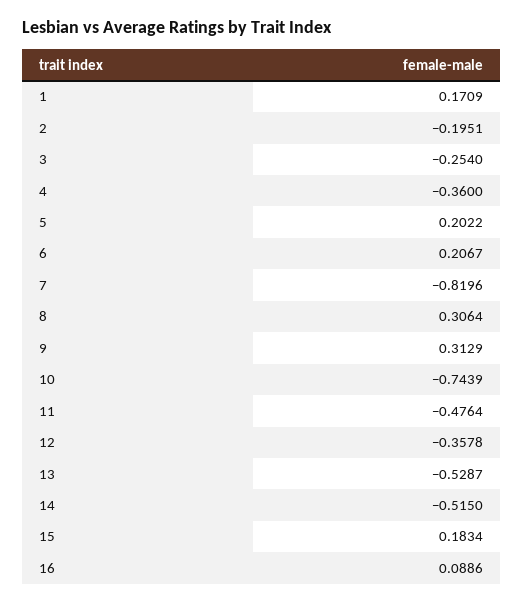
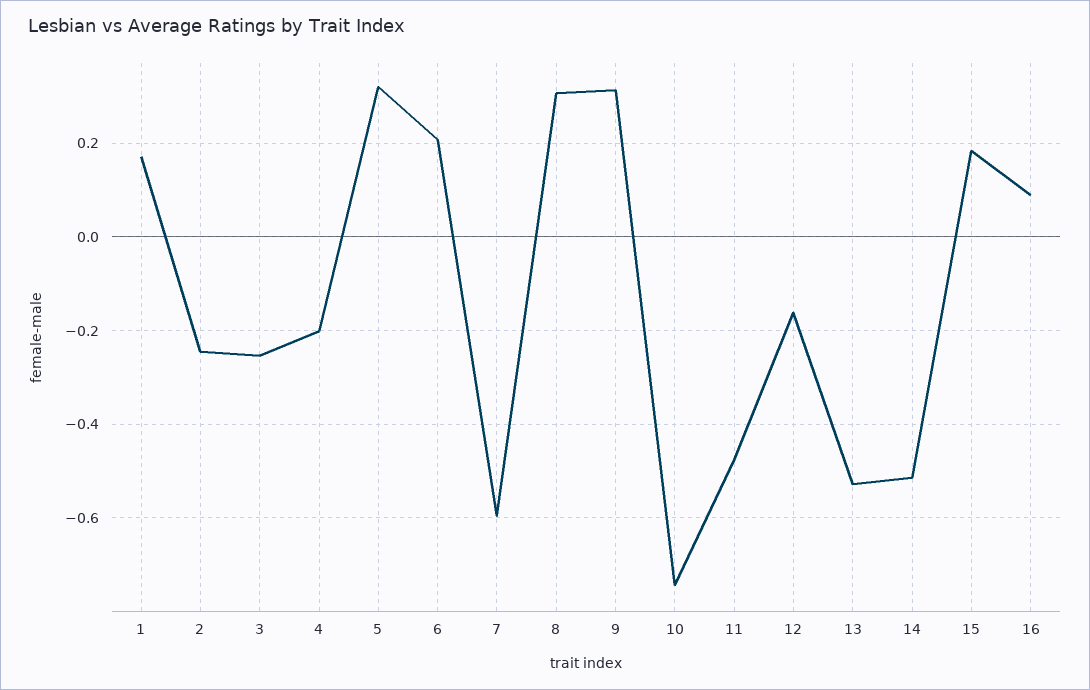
2: -0.1951 -> -0.24
4: -0.36 -> -0.2
5: 0.2022 -> 0.32
7: -0.8196 -> -0.6
12: -0.3578 -> -0.16

